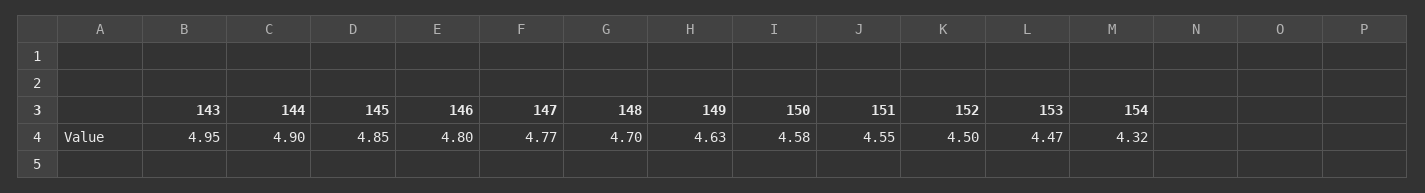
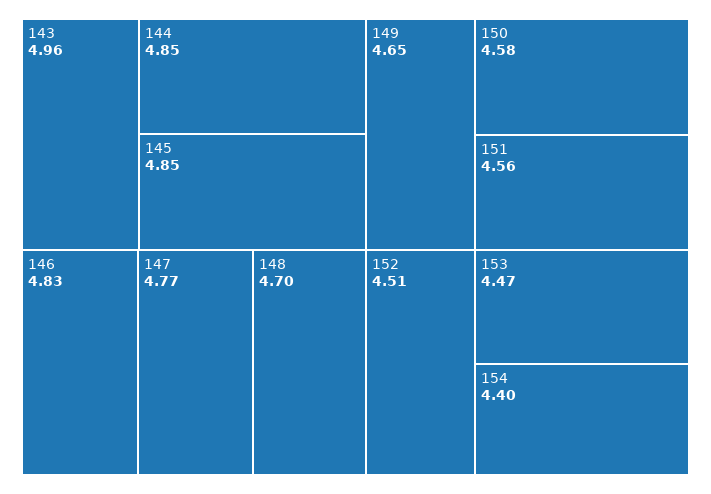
143: 4.95 -> 4.96
144: 4.9 -> 4.85
146: 4.8 -> 4.83
149: 4.63 -> 4.65
151: 4.55 -> 4.56
152: 4.5 -> 4.51
154: 4.32 -> 4.4

